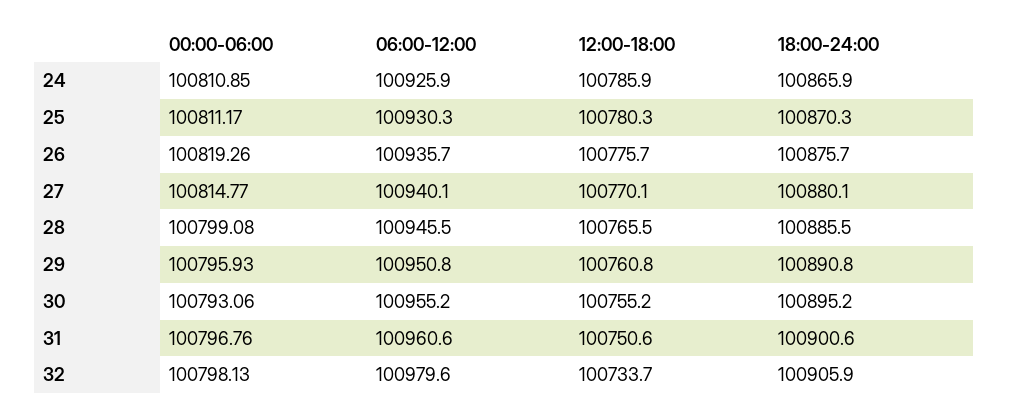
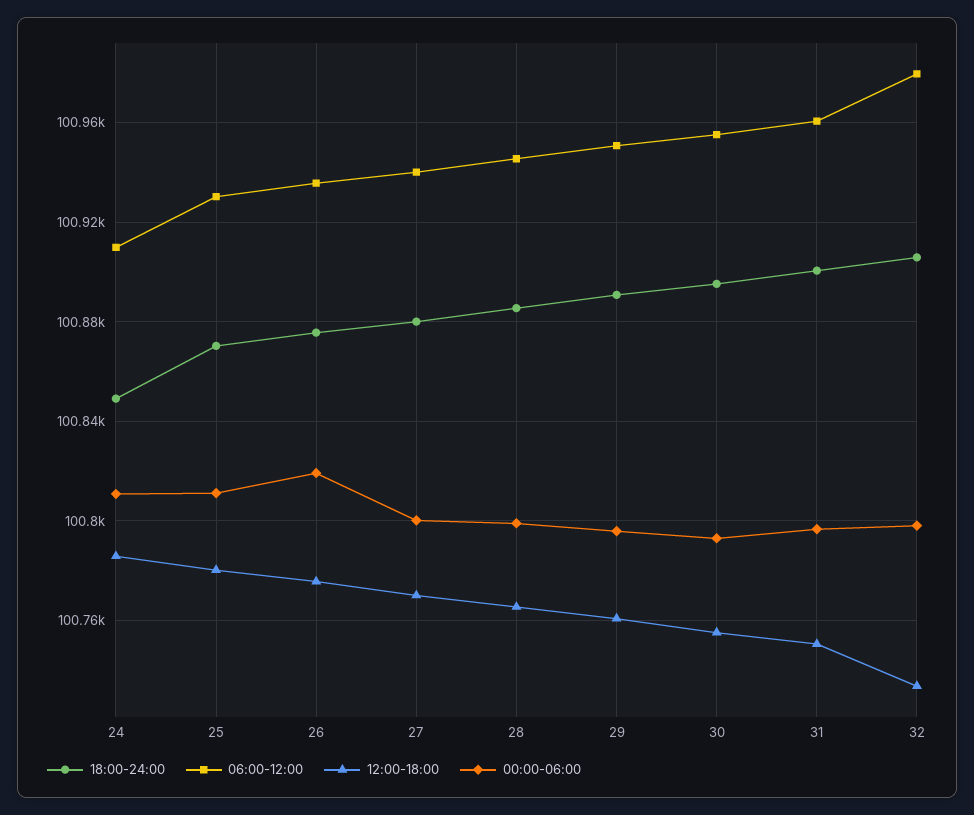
06:00-12:00, 24: 100925.9 -> 100910
18:00-24:00, 24: 100865.9 -> 100850
00:00-06:00, 27: 100814.77 -> 100800

